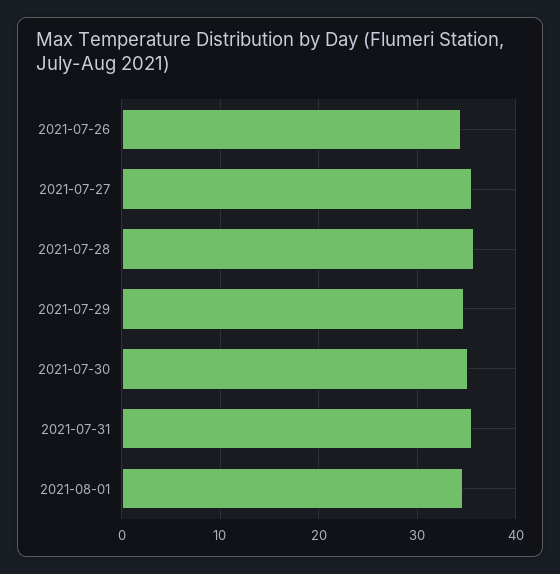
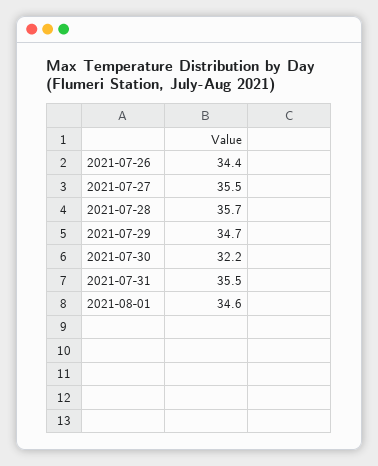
2021-07-30: 35 -> 32.2

